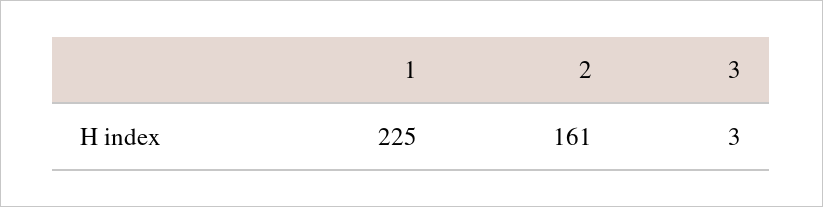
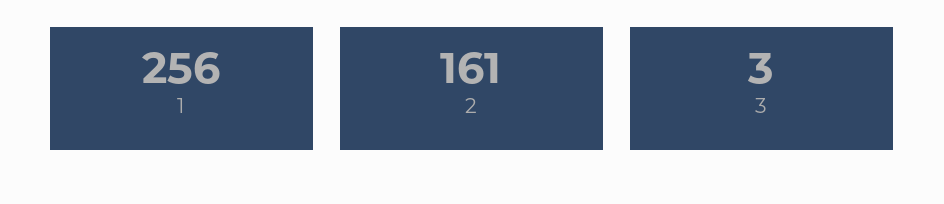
1: 225 -> 256

